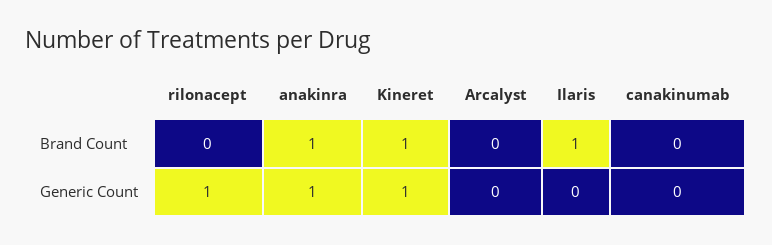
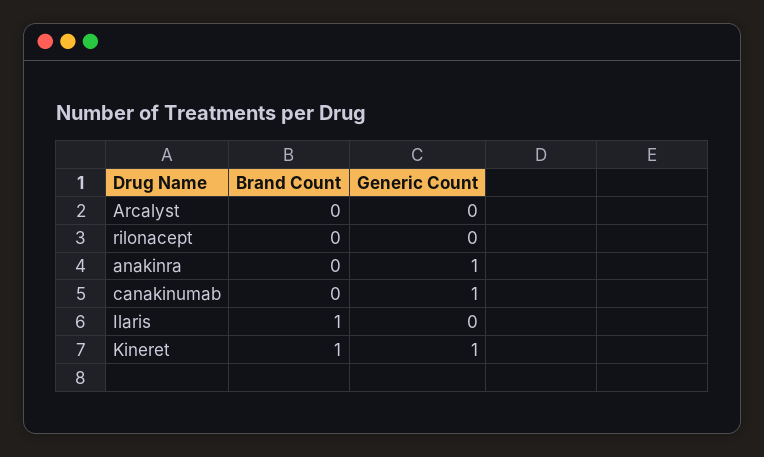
anakinra, Brand Count: 1 -> 0
rilonacept, Generic Count: 1 -> 0
canakinumab, Generic Count: 0 -> 1

